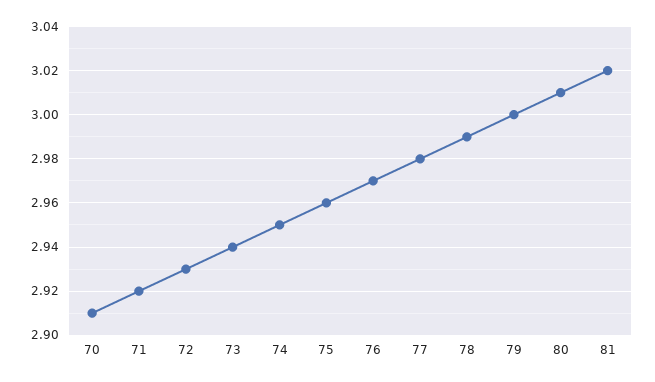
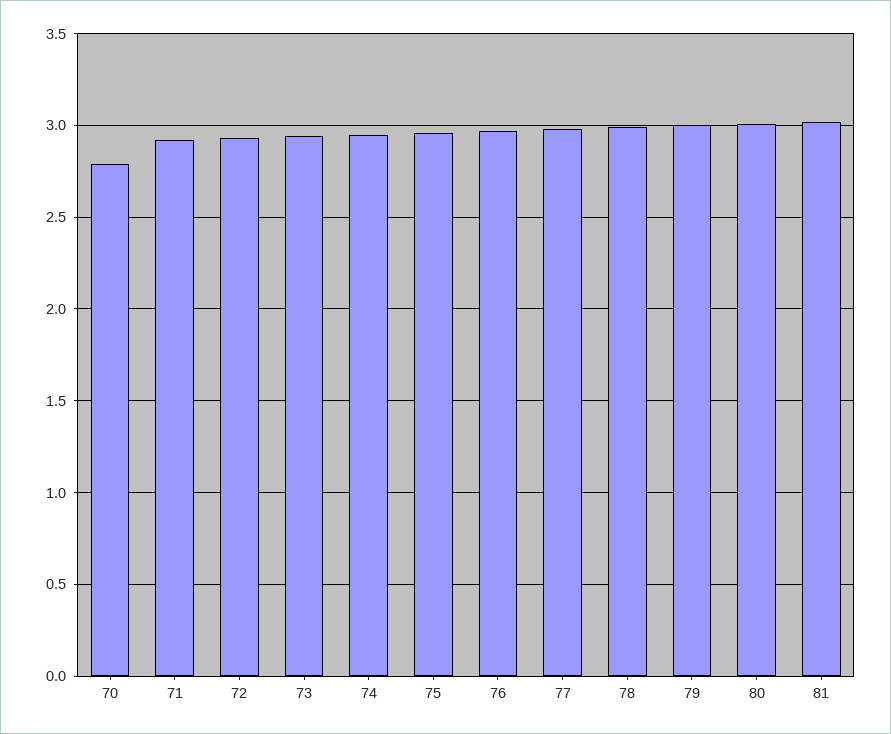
70: 2.91 -> 2.8

